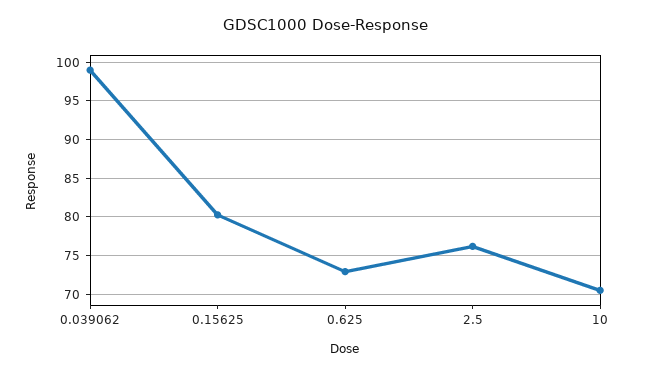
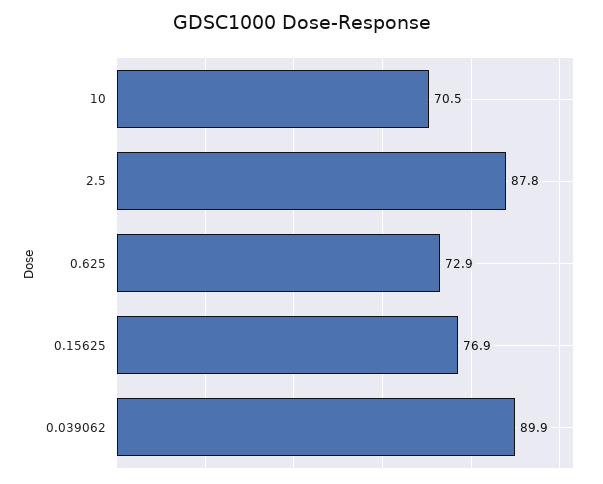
0.039062: 99 -> 89.9
0.15625: 80 -> 76.9
2.5: 76 -> 87.8

